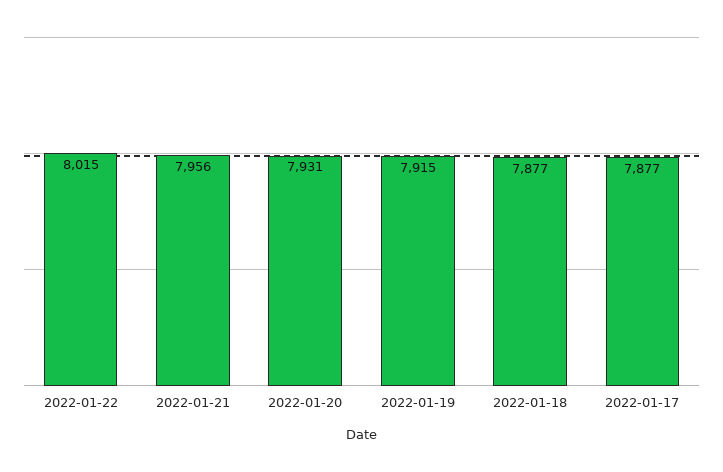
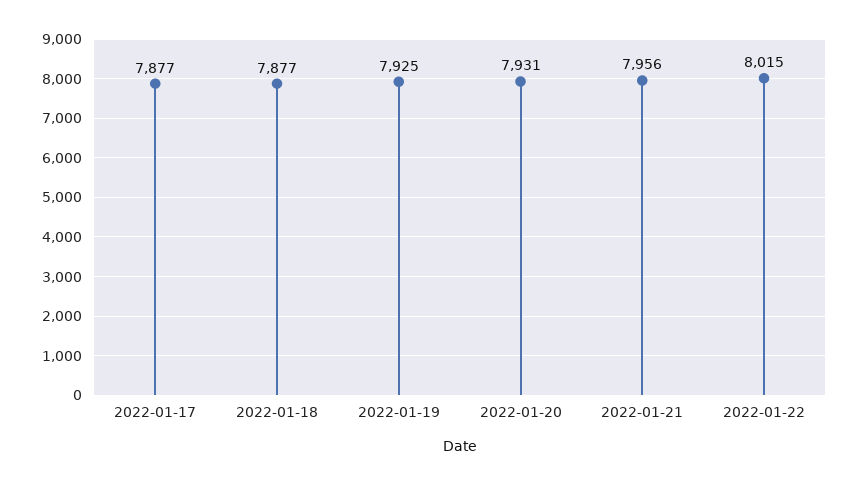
2022-01-19: 7915 -> 7925

